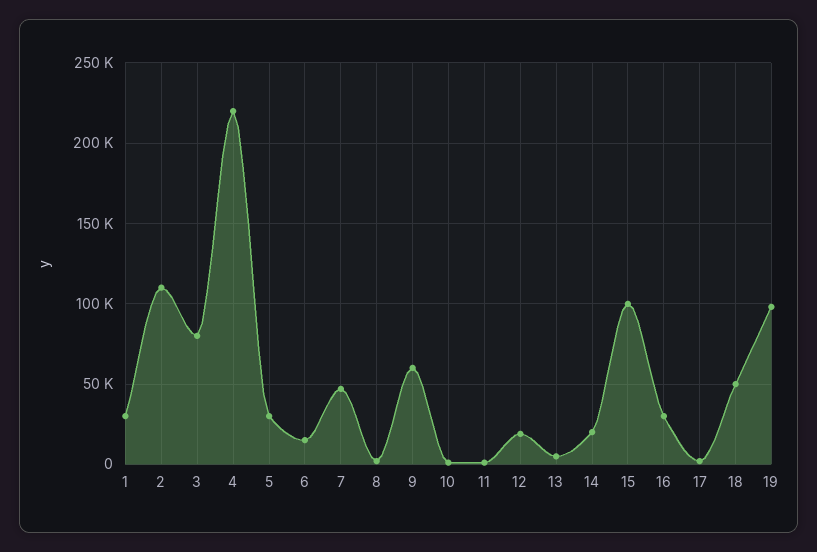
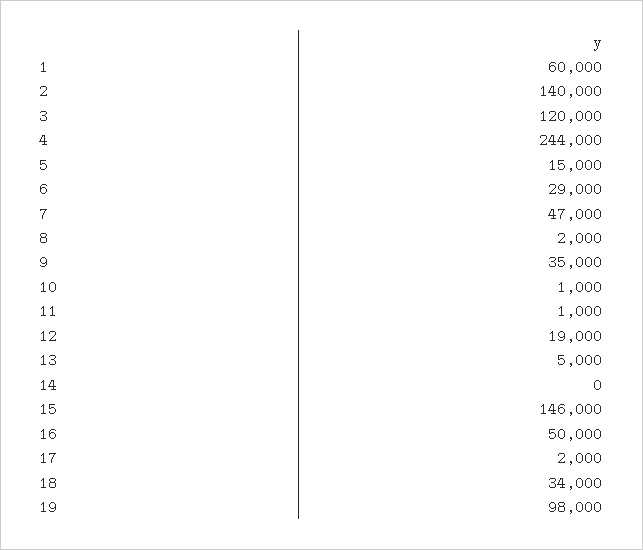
1: 30000 -> 60000
2: 110000 -> 140000
3: 80000 -> 120000
4: 220000 -> 244000
5: 30000 -> 15000
6: 15000 -> 29000
9: 60000 -> 35000
14: 20000 -> 0
15: 100000 -> 146000
16: 30000 -> 50000
18: 50000 -> 34000

